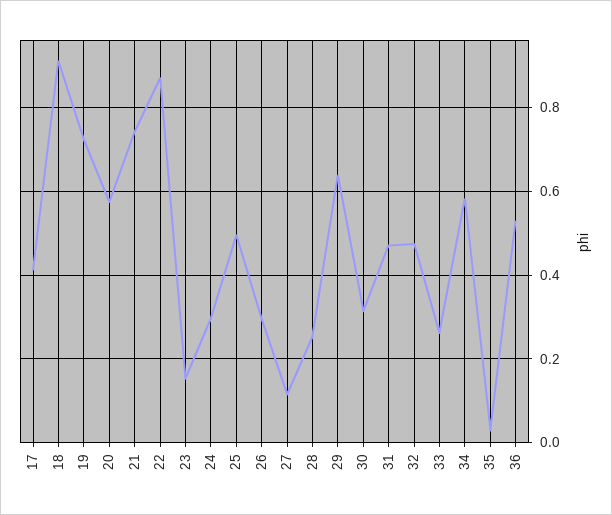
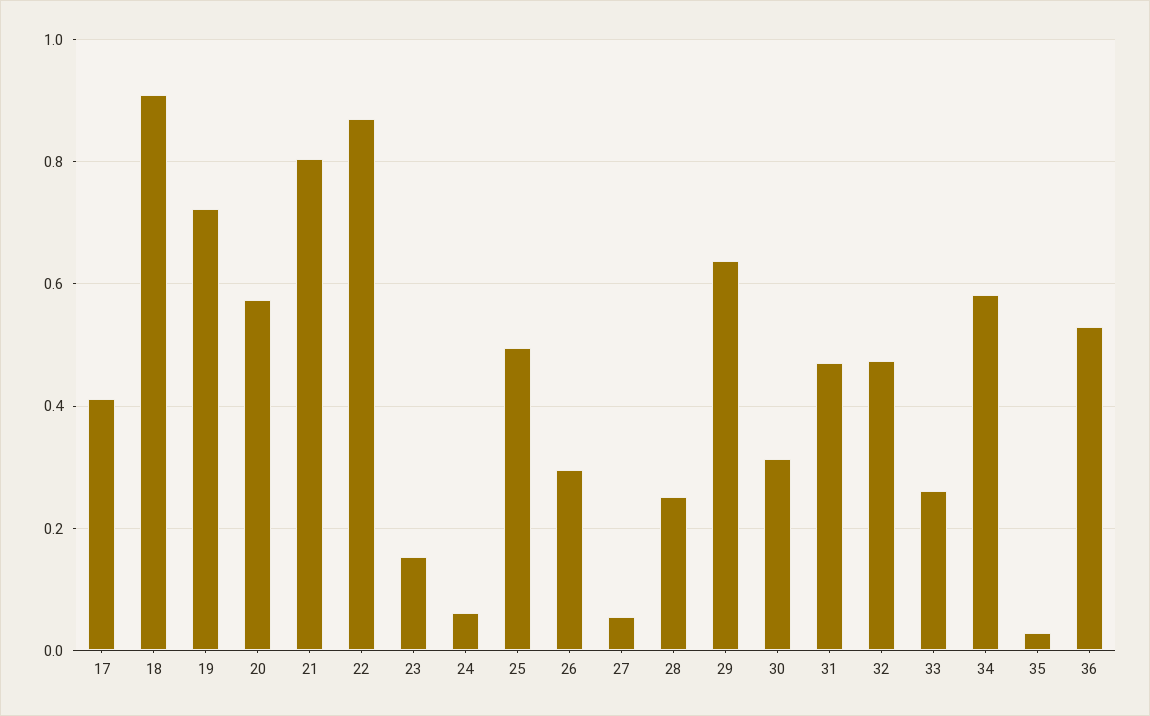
21: 0.74 -> 0.8
24: 0.3 -> 0.06
27: 0.12 -> 0.06

